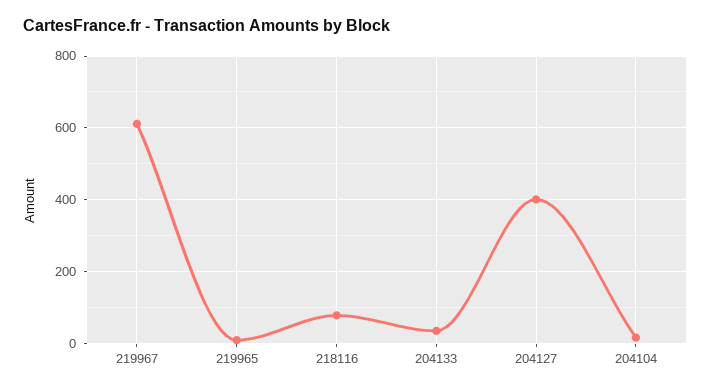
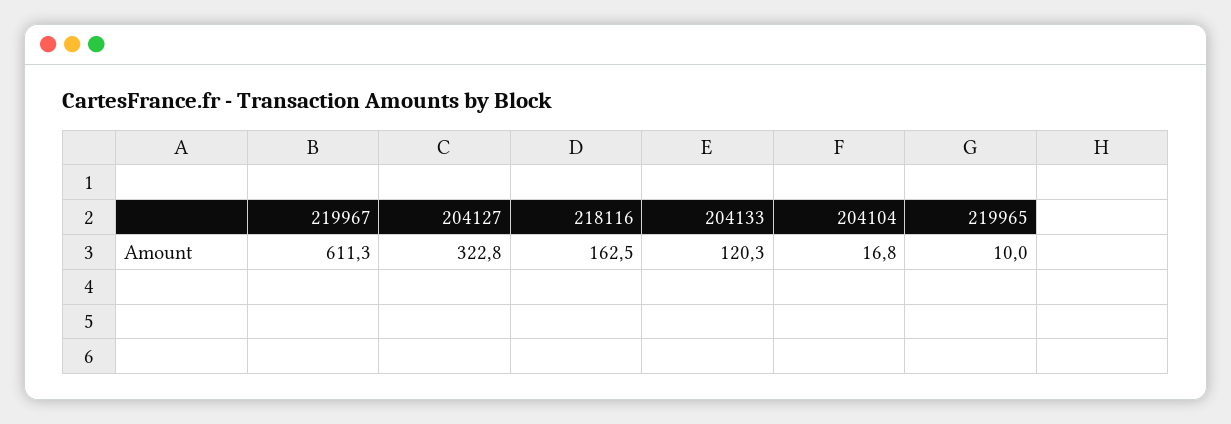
218116: 80 -> 162.5
204133: 40 -> 120.3
204127: 400 -> 322.8

